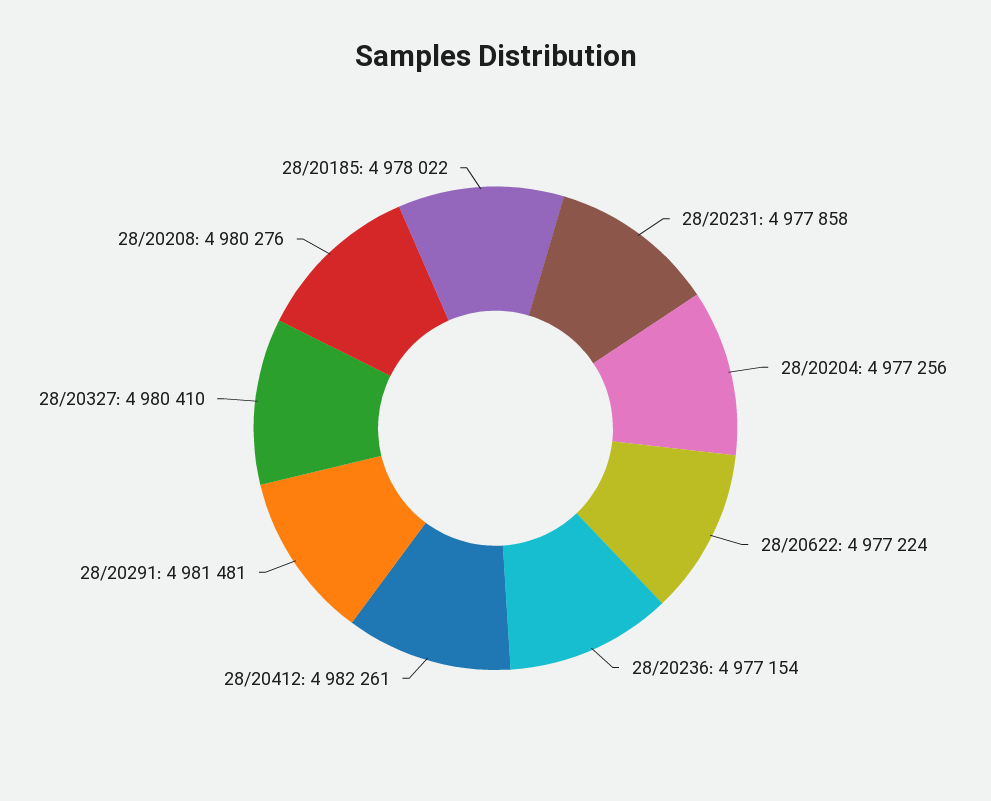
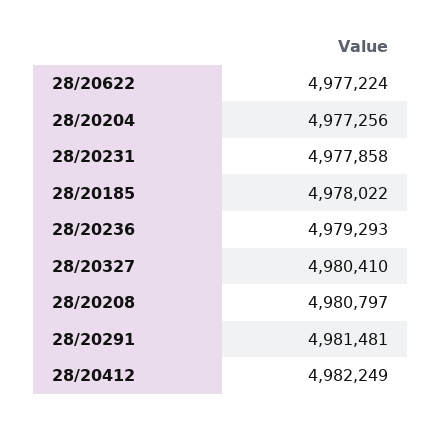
28/20236: 4977154 -> 4979293
28/20412: 4982261 -> 4982249
28/20208: 4980276 -> 4980797

